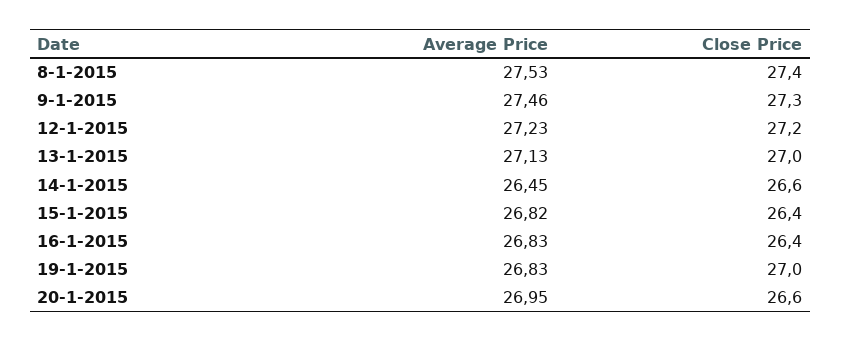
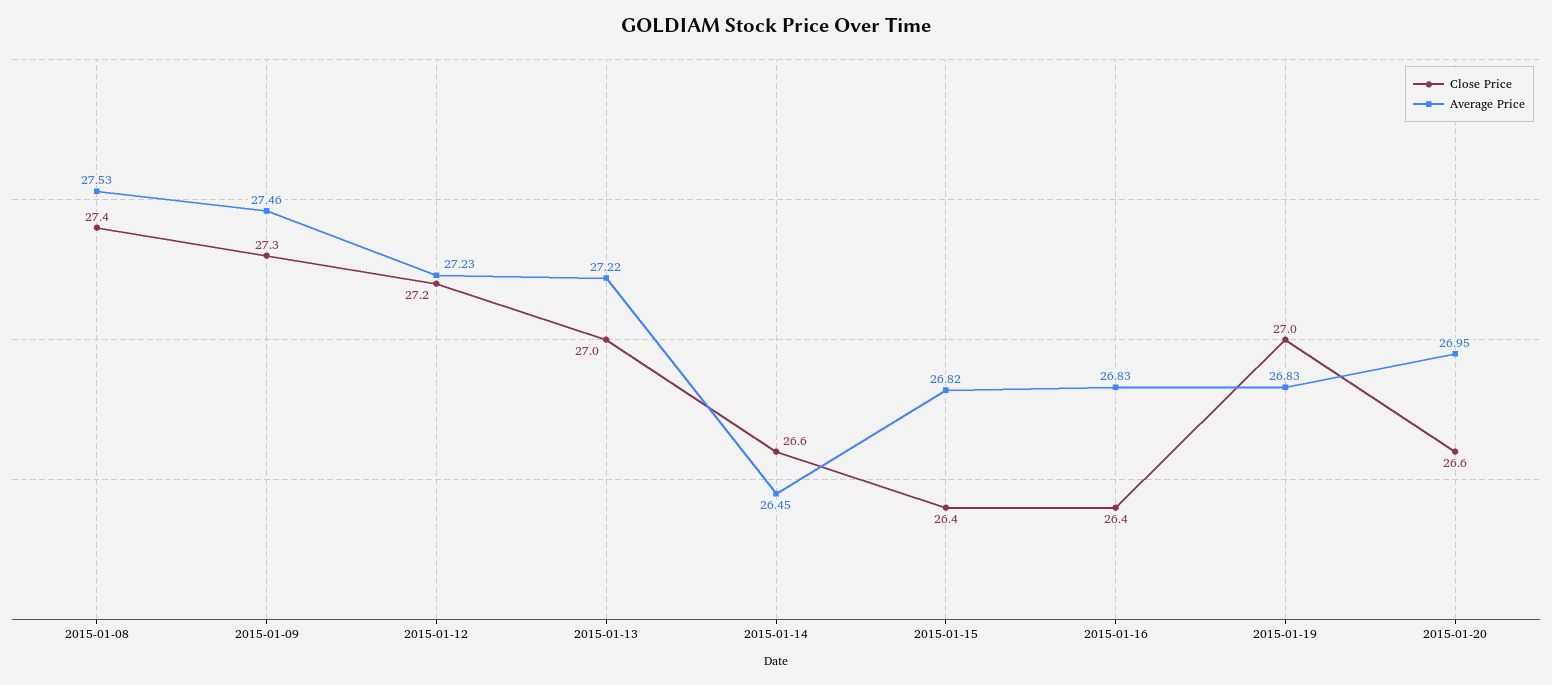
Average Price, 13-1-2015: 27.13 -> 27.22

